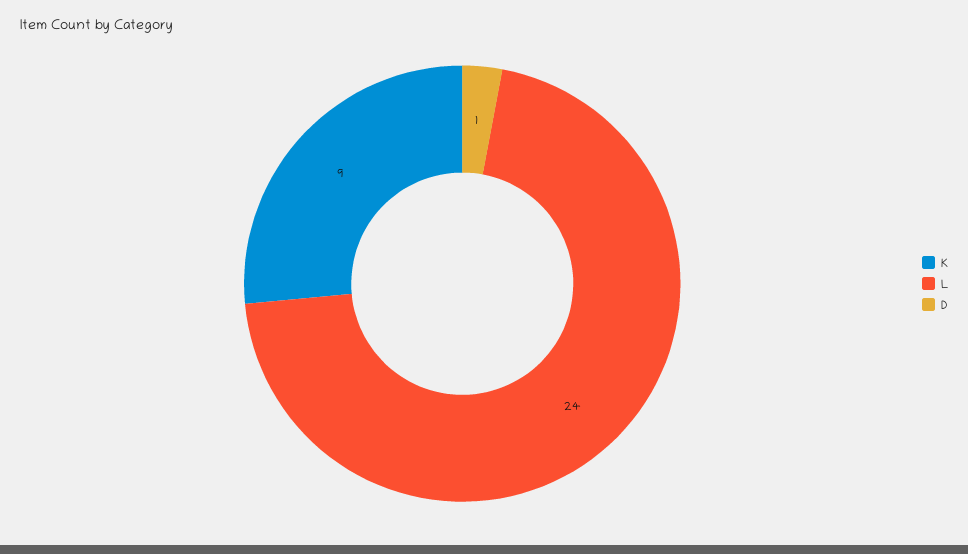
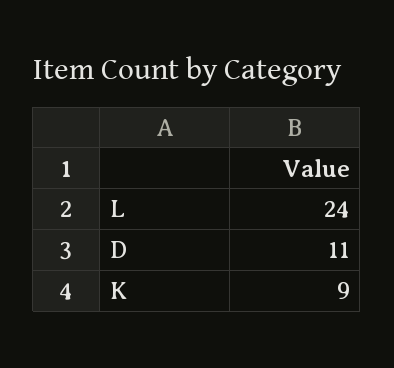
D: 1 -> 11

